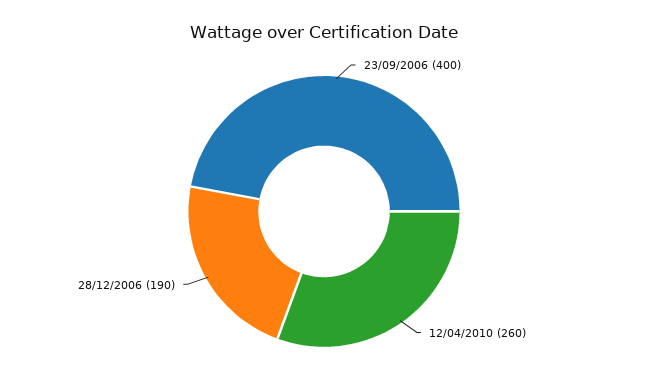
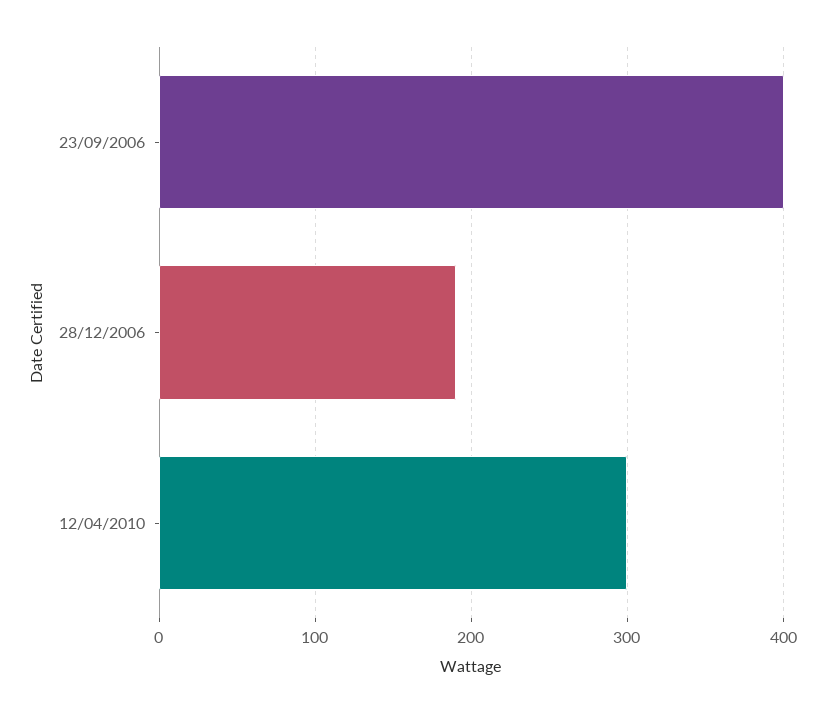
12/04/2010: 260 -> 300

